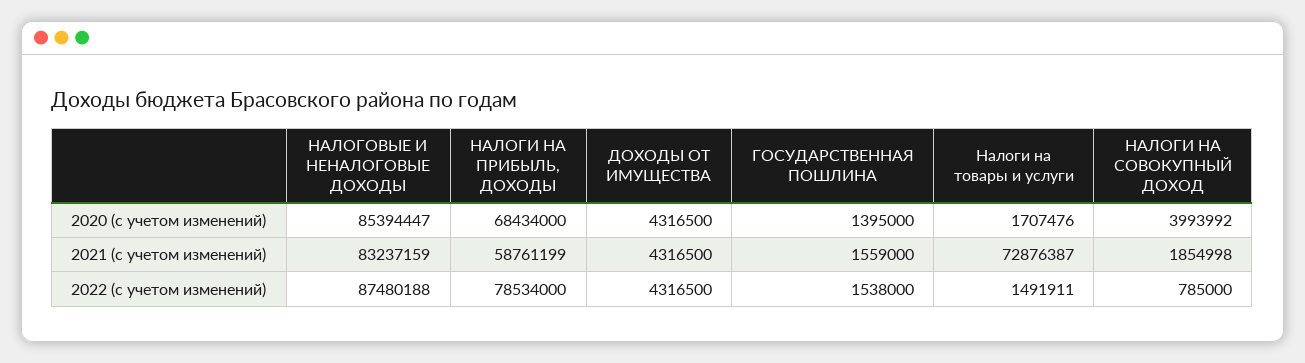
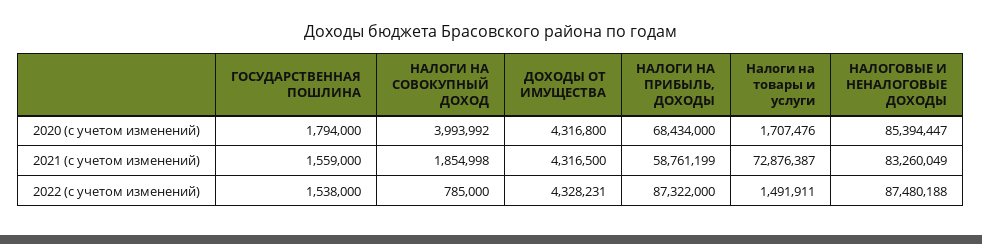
ДОХОДЫ ОТ ИМУЩЕСТВА, 2020 (с учетом изменений): 4316500 -> 4316800
ГОСУДАРСТВЕННАЯ ПОШЛИНА, 2020 (с учетом изменений): 1395000 -> 1794000
НАЛОГОВЫЕ И НЕНАЛОГОВЫЕ ДОХОДЫ, 2021 (с учетом изменений): 83237159 -> 83260049
НАЛОГИ НА ПРИБЫЛЬ, ДОХОДЫ, 2022 (с учетом изменений): 78534000 -> 87322000
ДОХОДЫ ОТ ИМУЩЕСТВА, 2022 (с учетом изменений): 4316500 -> 4328231

